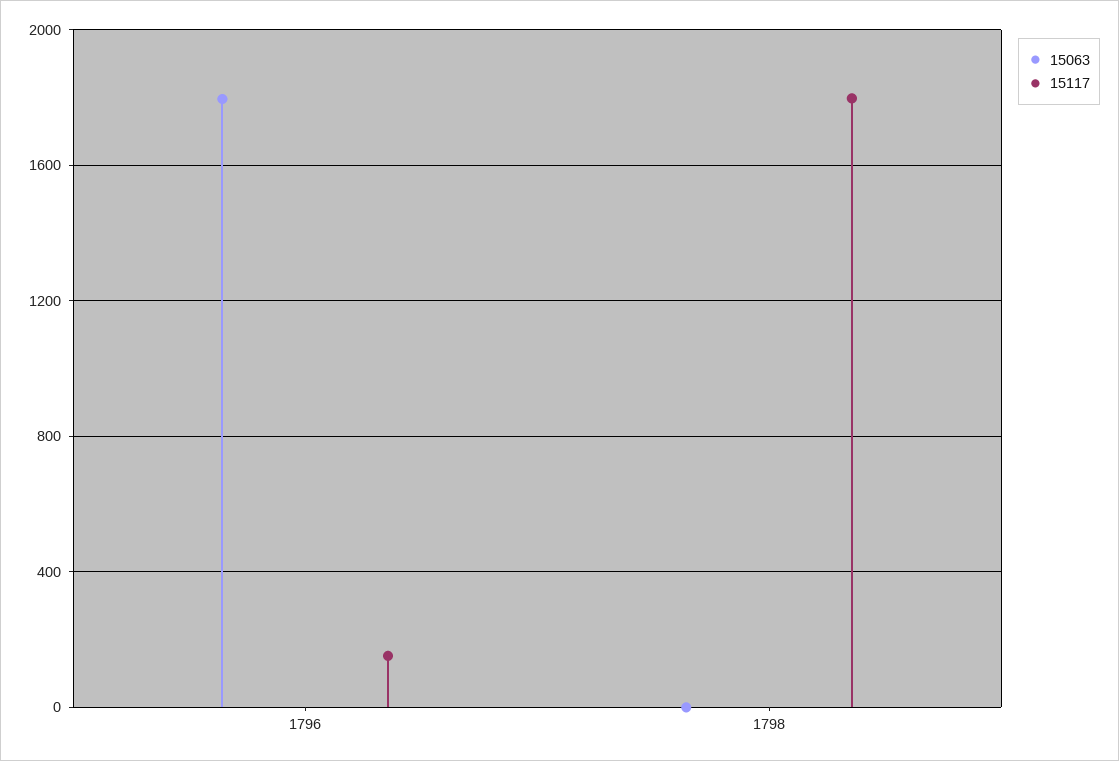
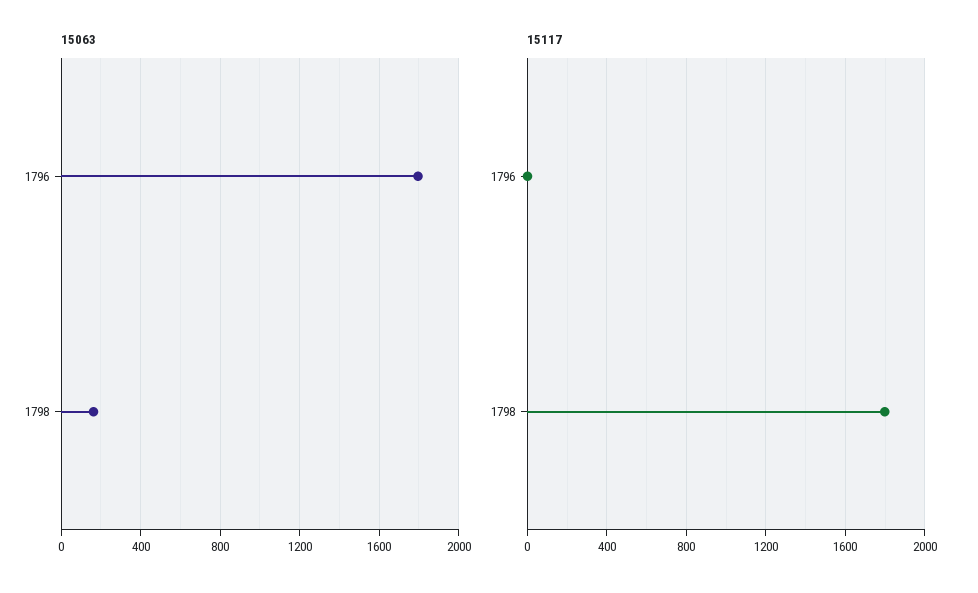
15117, 1796: 150 -> 0
15063, 1798: 0 -> 150

